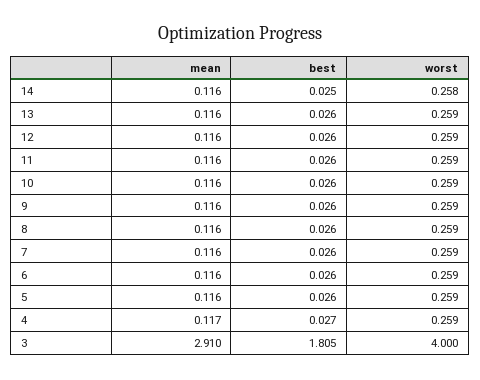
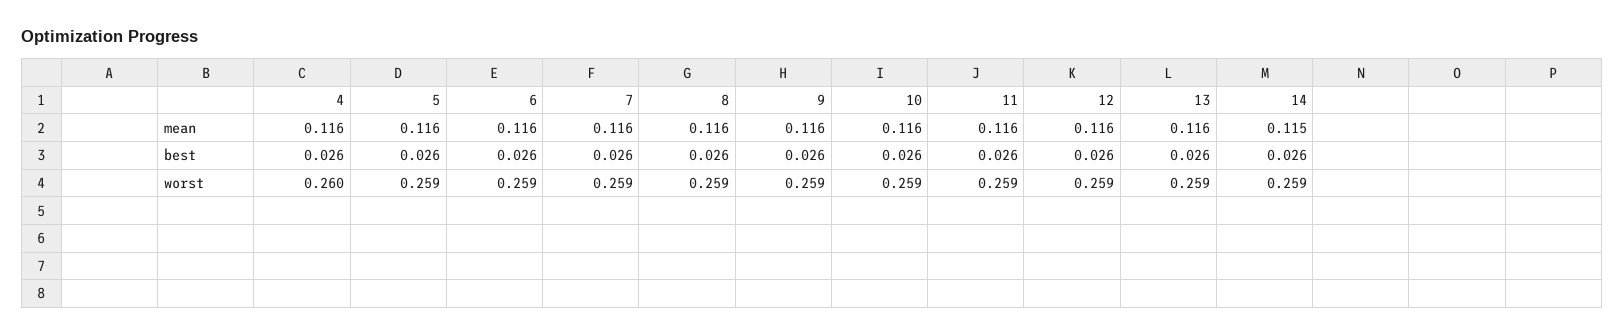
mean, 14: 0.116 -> 0.115
best, 14: 0.025 -> 0.026
worst, 14: 0.258 -> 0.259
mean, 4: 0.117 -> 0.116
best, 4: 0.027 -> 0.026
worst, 4: 0.259 -> 0.26
mean, 3: 2.91 -> none
best, 3: 1.805 -> none
worst, 3: 4 -> none

